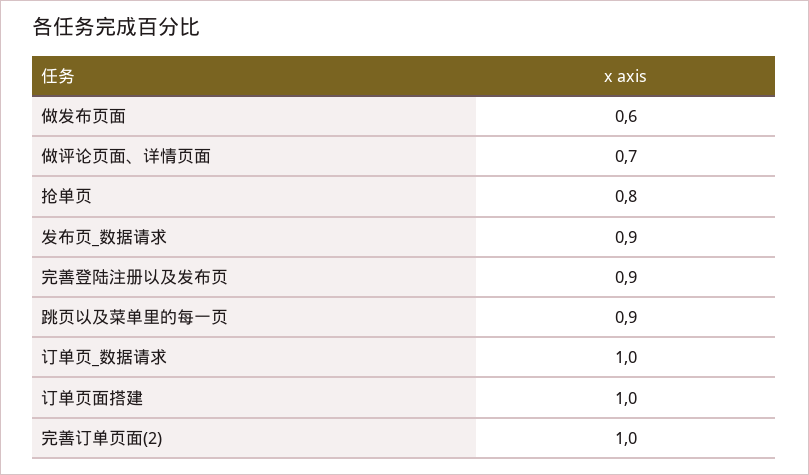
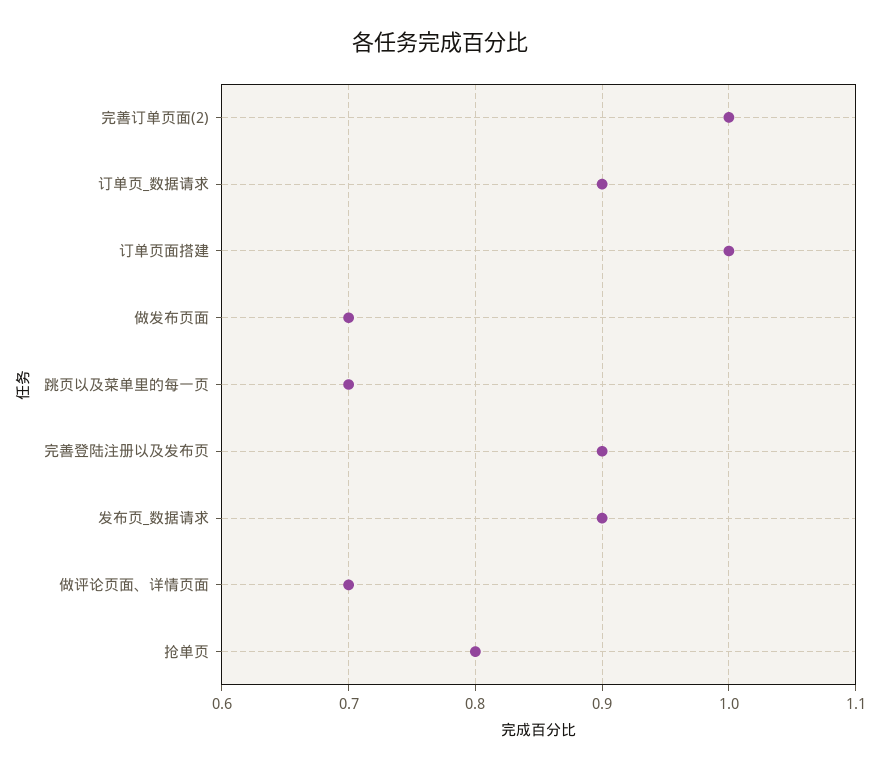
做发布页面: 0.6 -> 0.7
跳页以及菜单里的每一页: 0.9 -> 0.7
订单页_数据请求: 1 -> 0.9

